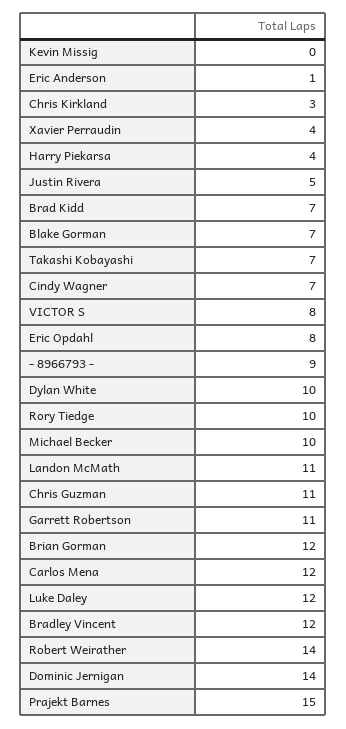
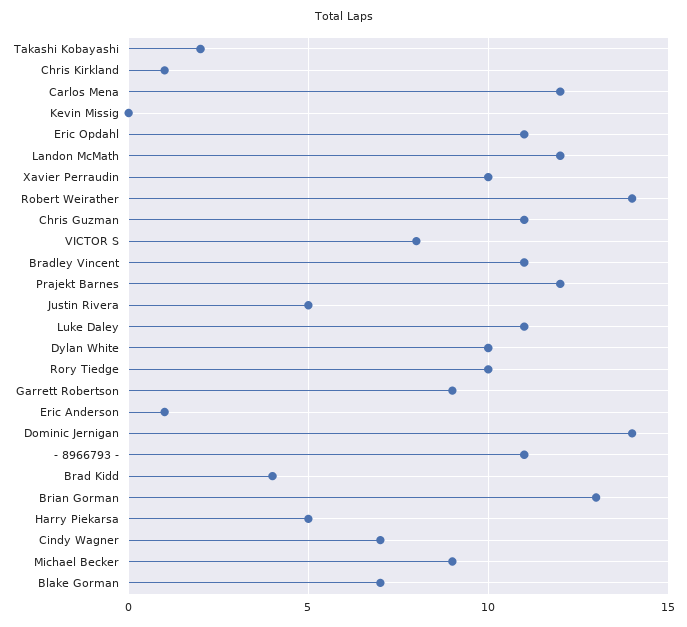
Chris Kirkland: 3 -> 1
Xavier Perraudin: 4 -> 10
Harry Piekarsa: 4 -> 5
Brad Kidd: 7 -> 4
Takashi Kobayashi: 7 -> 2
Eric Opdahl: 8 -> 11
- 8966793 -: 9 -> 11
Michael Becker: 10 -> 9
Landon McMath: 11 -> 12
Garrett Robertson: 11 -> 9
Brian Gorman: 12 -> 13
Luke Daley: 12 -> 11
Bradley Vincent: 12 -> 11
Prajekt Barnes: 15 -> 12

